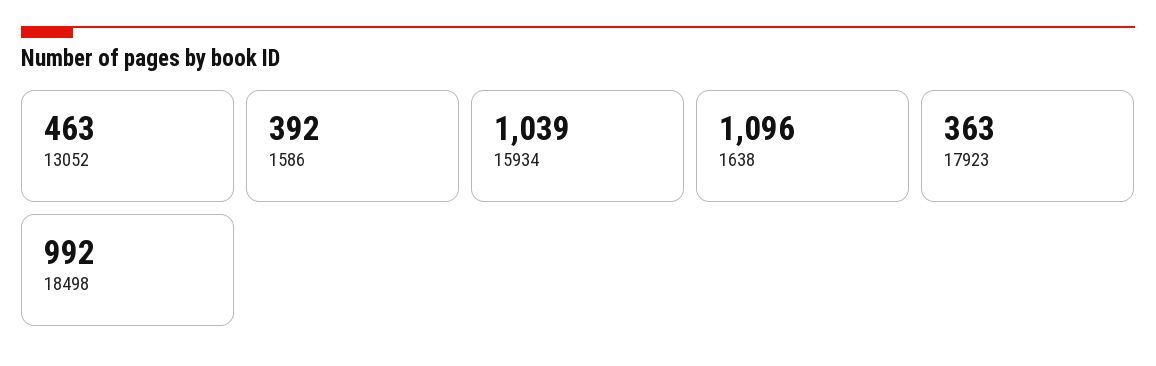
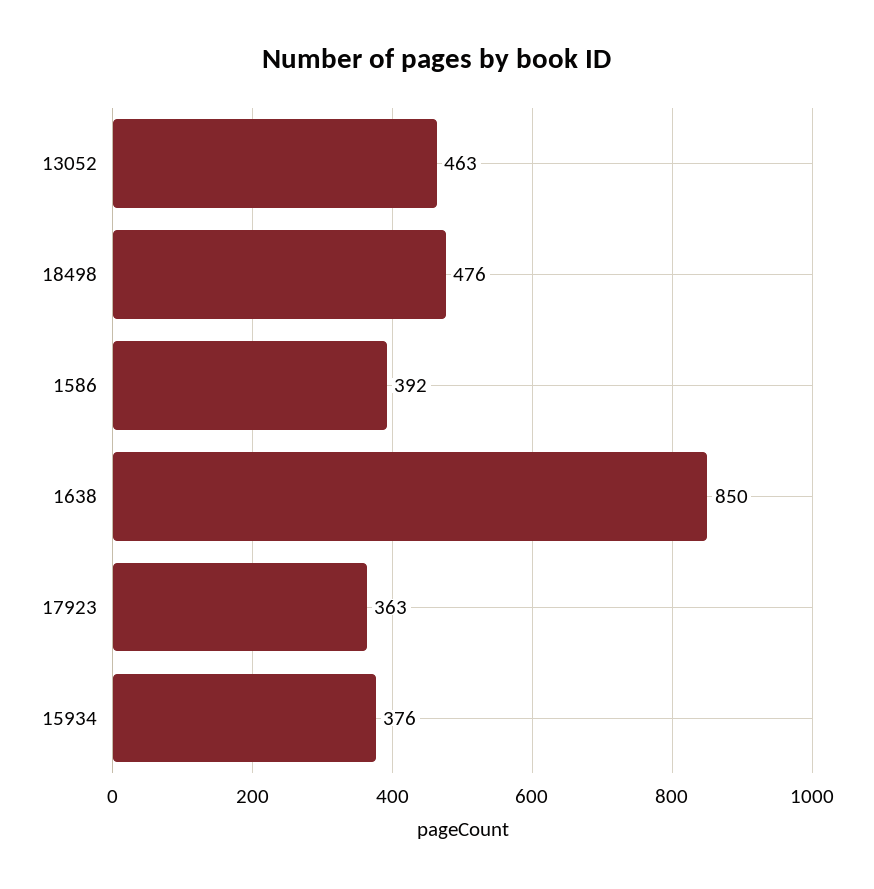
15934: 1039 -> 376
1638: 1096 -> 850
18498: 992 -> 476

